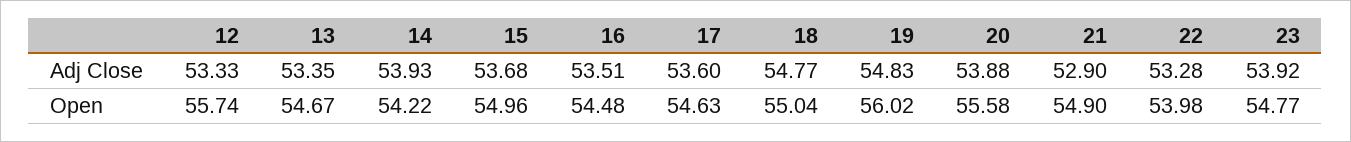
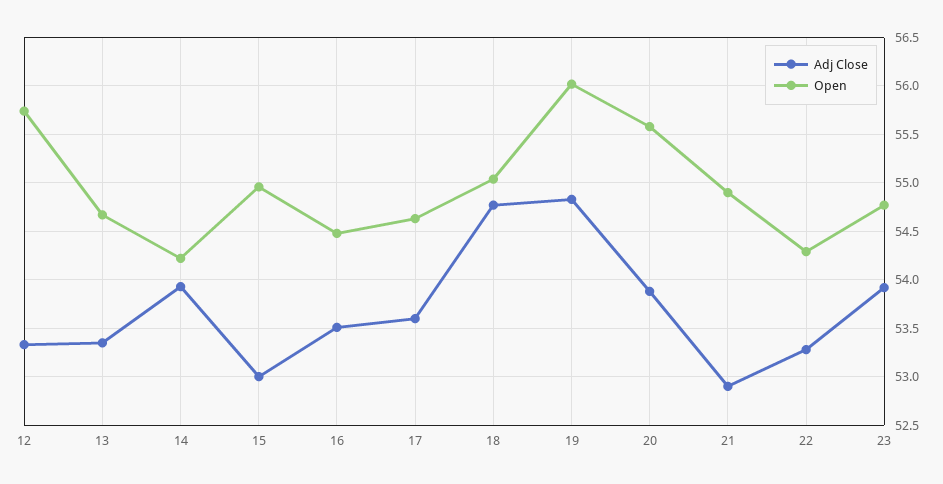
Adj Close, 15: 53.68 -> 53
Open, 22: 53.98 -> 54.3

